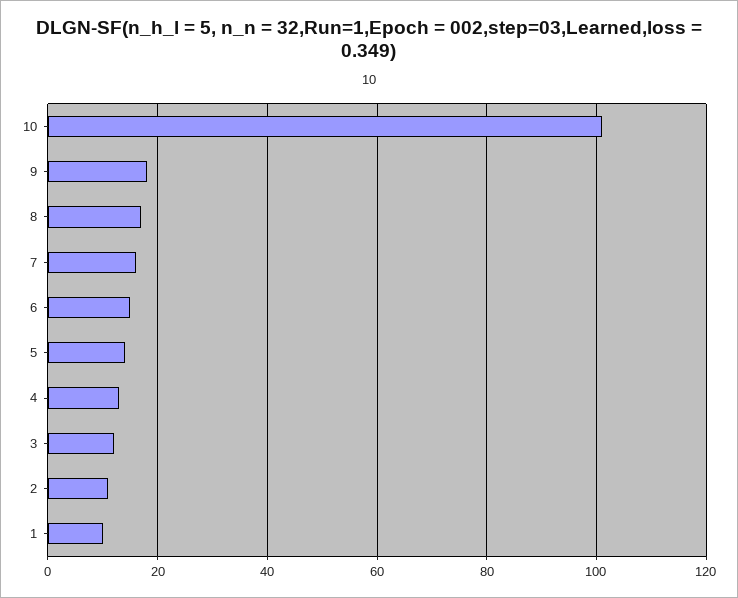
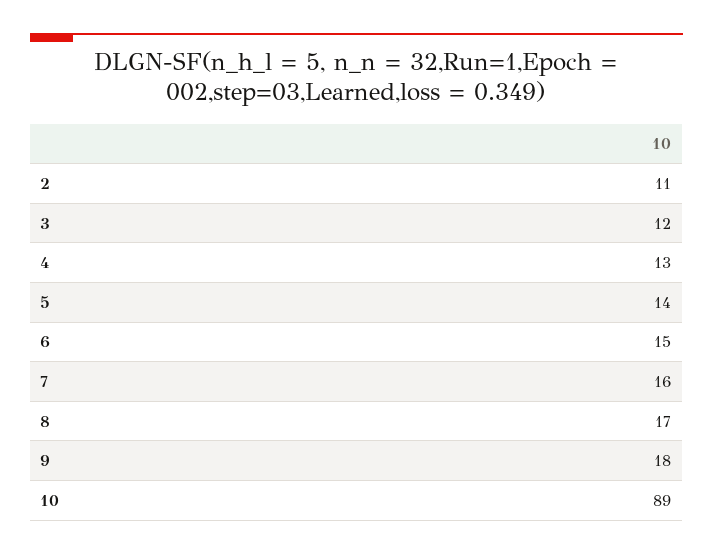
10: 100 -> 89
1: 10 -> none

